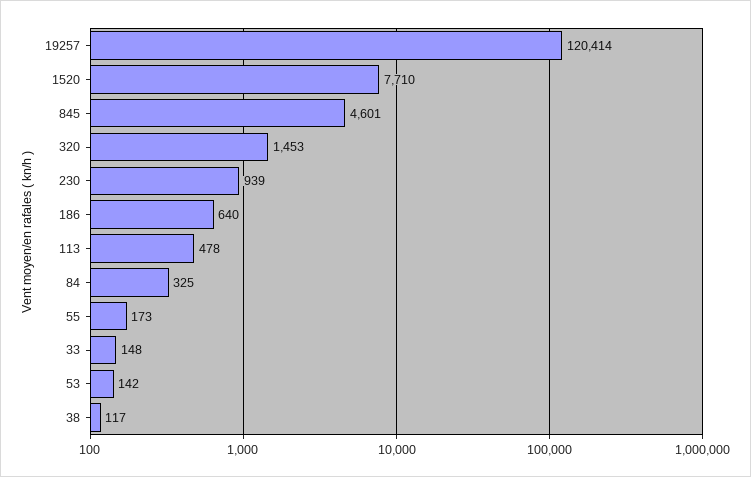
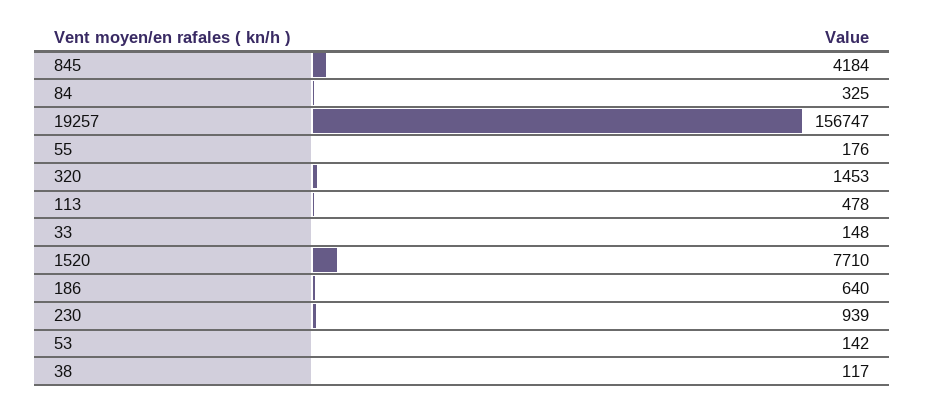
19257: 120414 -> 156747
845: 4601 -> 4184
55: 173 -> 176

